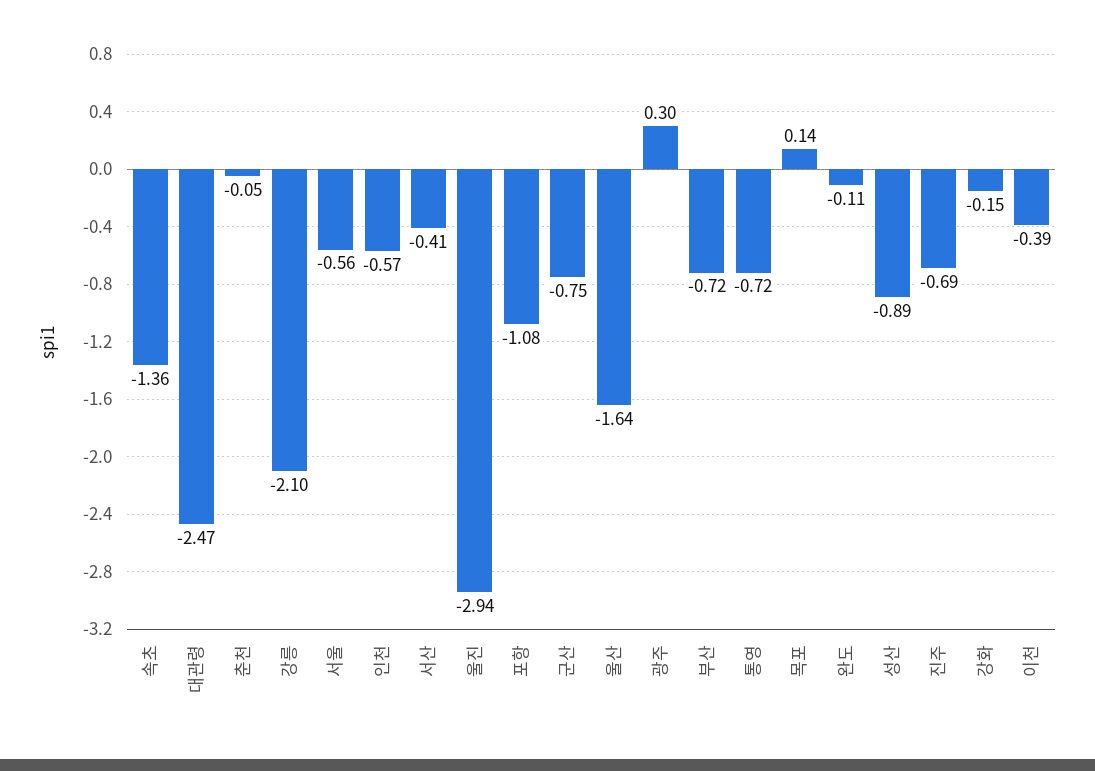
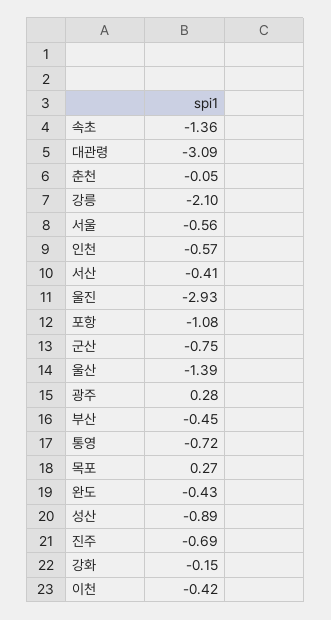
대관령: -2.47 -> -3.09
울진: -2.94 -> -2.93
울산: -1.64 -> -1.39
광주: 0.3 -> 0.28
부산: -0.72 -> -0.45
목포: 0.14 -> 0.27
완도: -0.11 -> -0.43
이천: -0.39 -> -0.42

